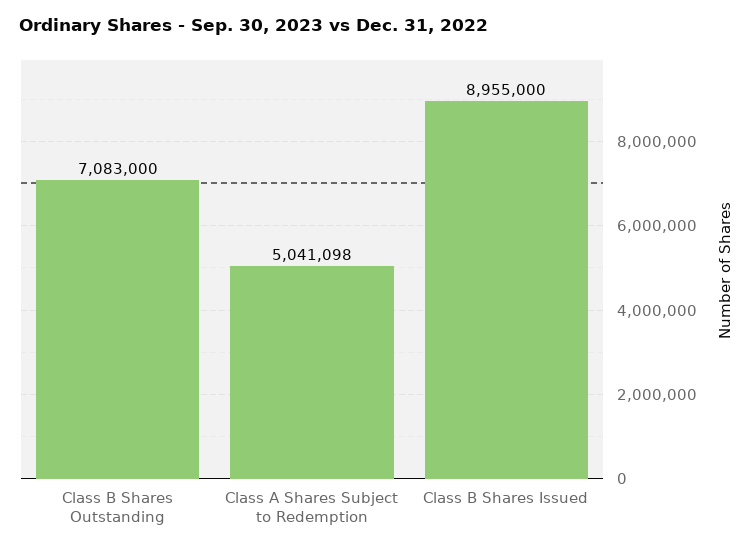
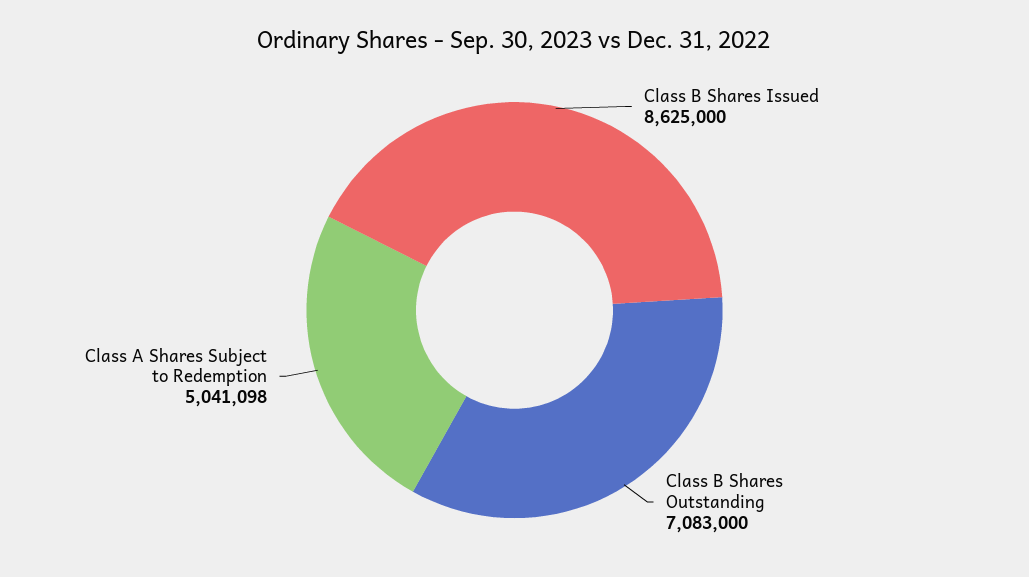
Class B Shares Issued: 8955000 -> 8625000

